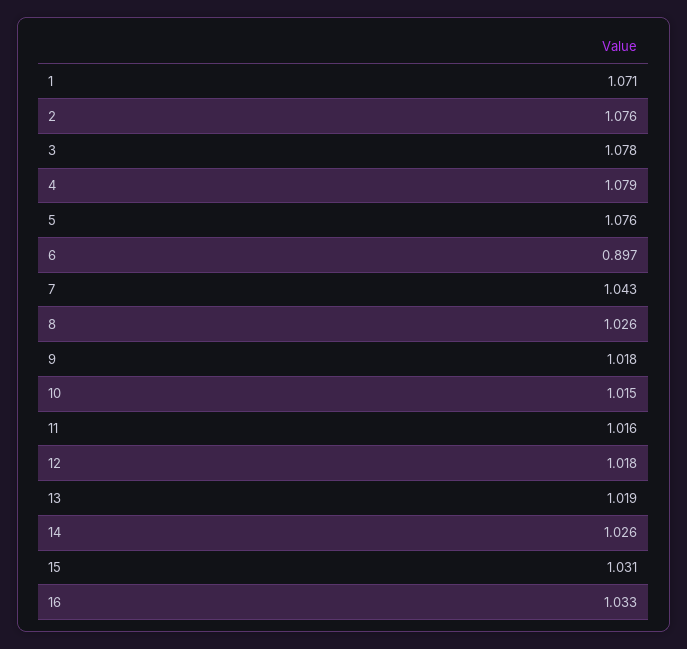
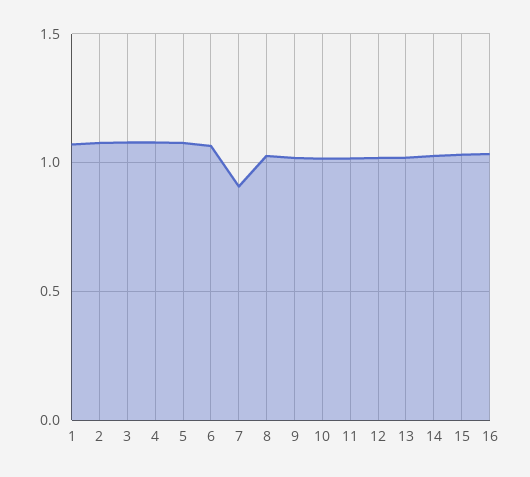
6: 0.897 -> 1.05
7: 1.043 -> 0.9

